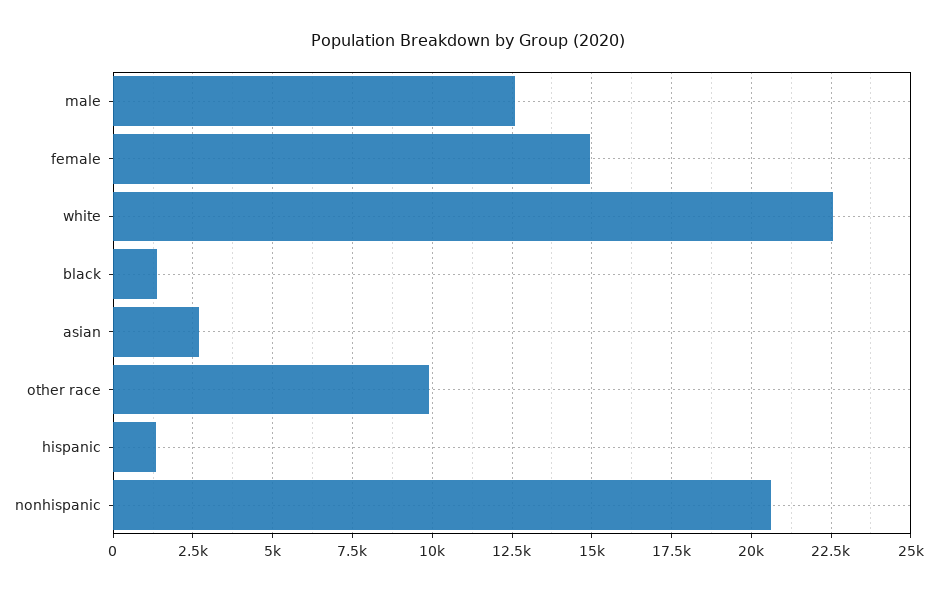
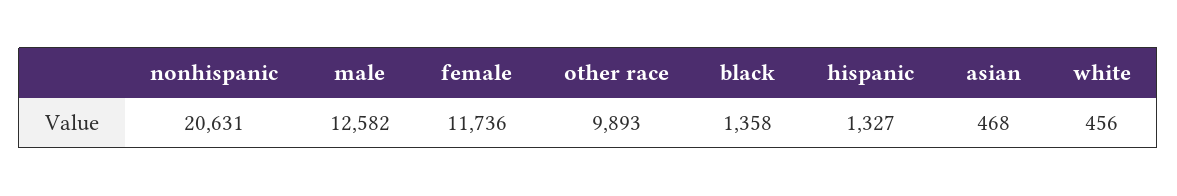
female: 15000 -> 11736
white: 22500 -> 456
asian: 2750 -> 468

